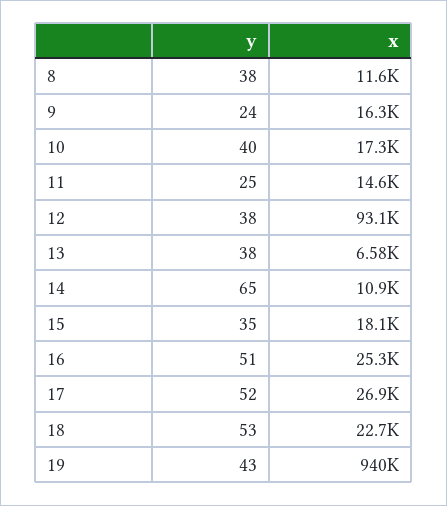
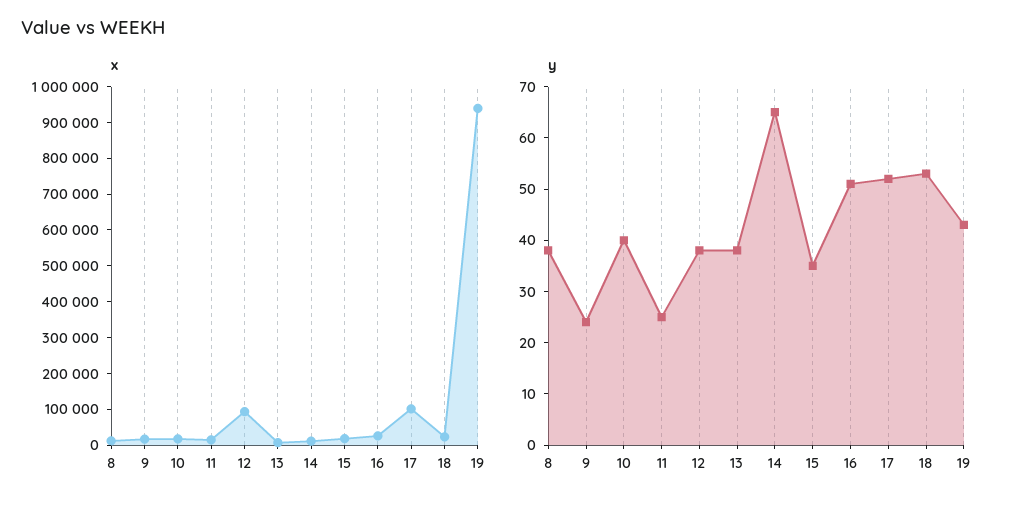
x, 17: 26900 -> 100000

